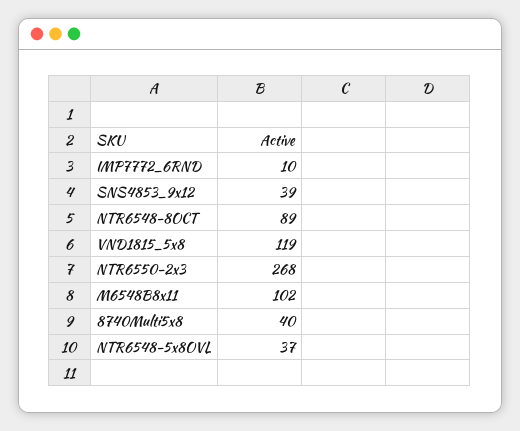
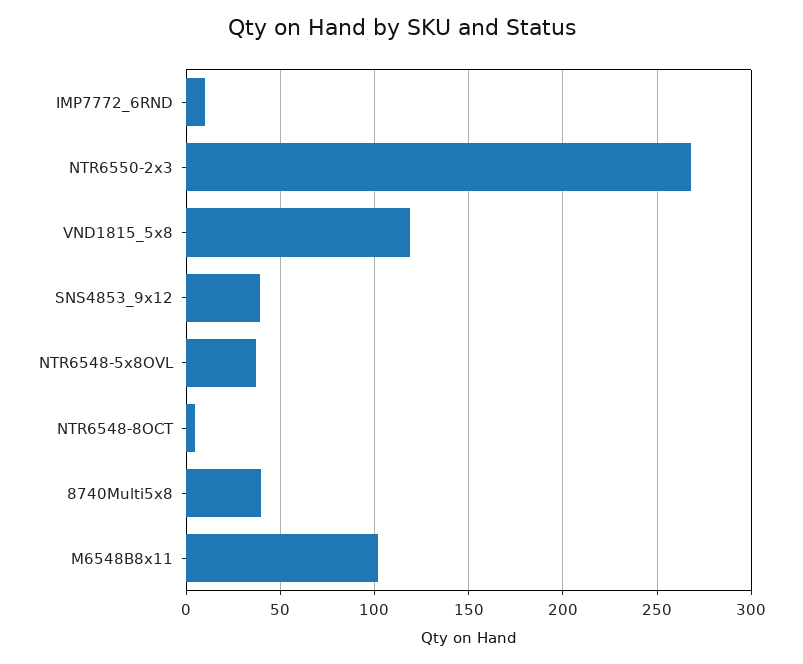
NTR6548-8OCT: 89 -> 5

